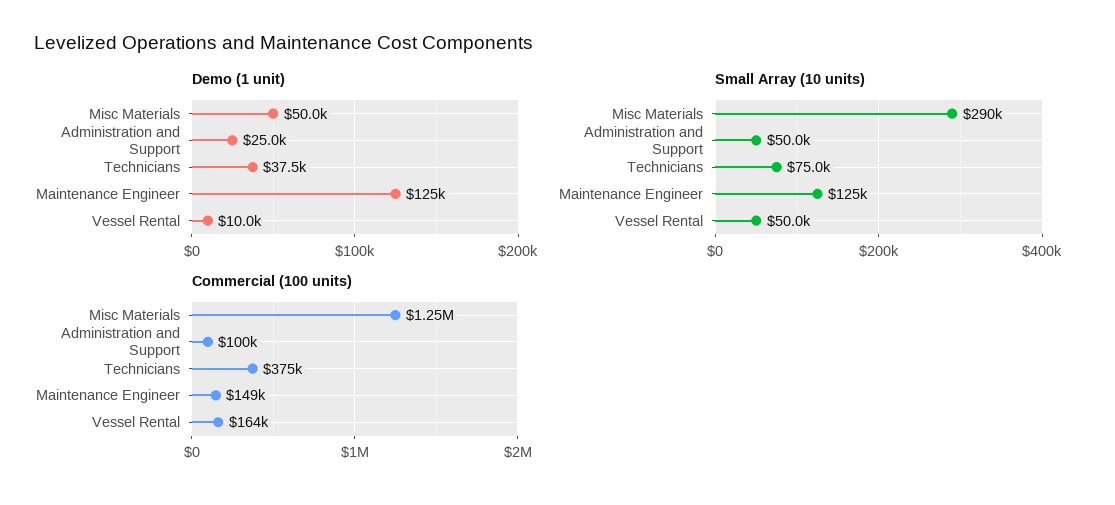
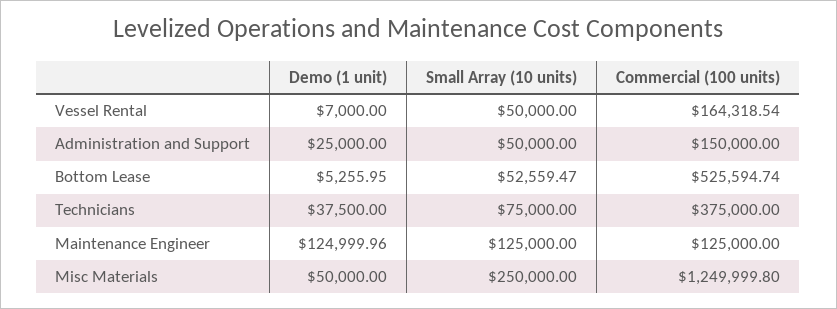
Demo (1 unit), Vessel Rental: 10000 -> 7000
Small Array (10 units), Misc Materials: 290000 -> 250000
Commercial (100 units), Administration and Support: 100000 -> 150000
Commercial (100 units), Maintenance Engineer: 149000 -> 125000
Demo (1 unit), Bottom Lease: none -> 5255.95
Small Array (10 units), Bottom Lease: none -> 52559.47
Commercial (100 units), Bottom Lease: none -> 525594.74

